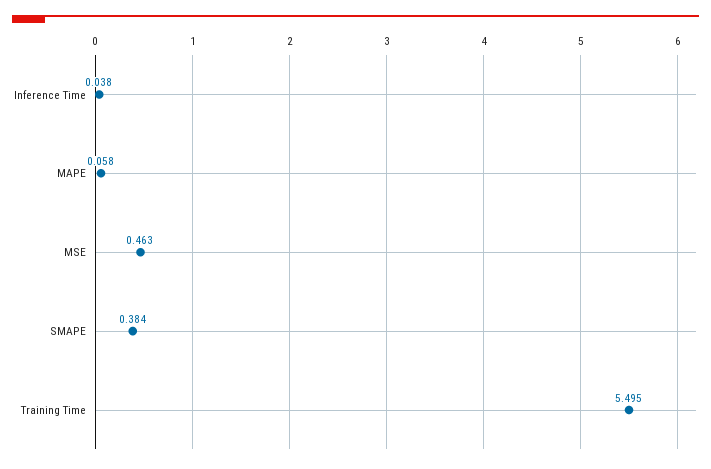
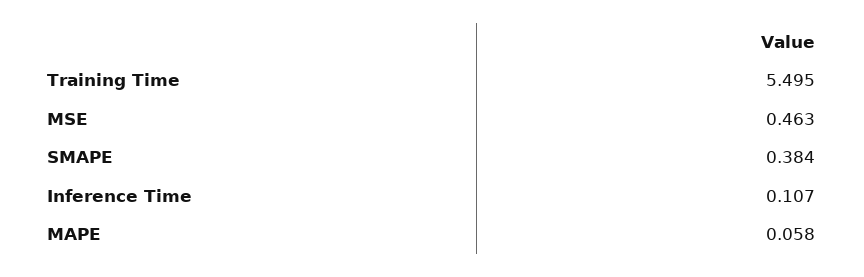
Inference Time: 0.038 -> 0.107

